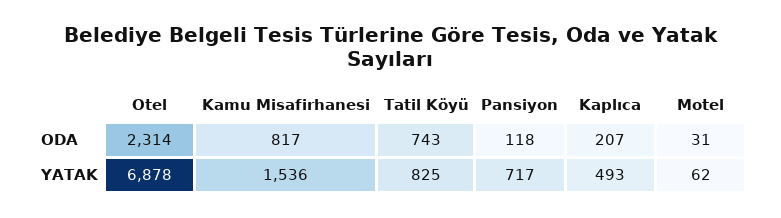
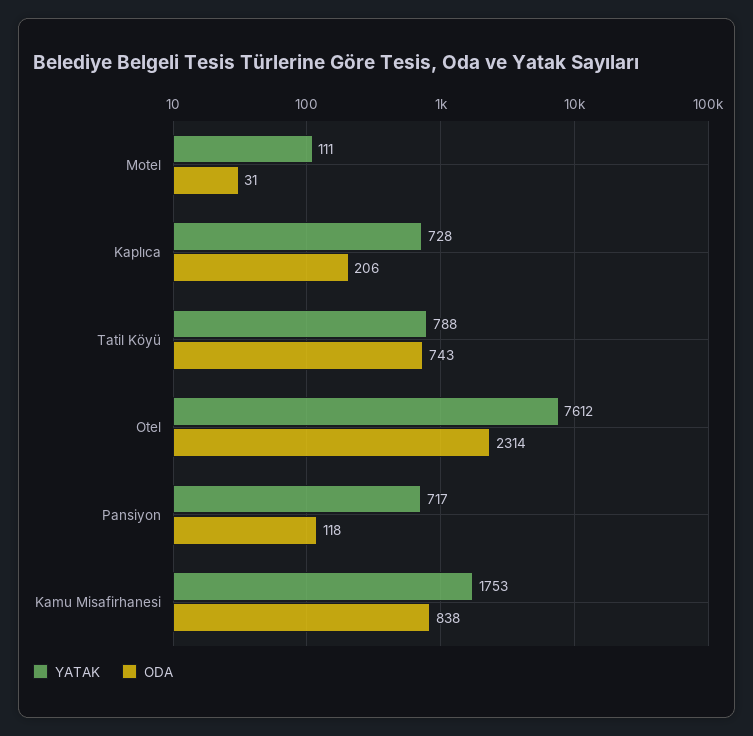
ODA, Kamu Misafirhanesi: 817 -> 838
ODA, Kaplıca: 207 -> 206
YATAK, Otel: 6878 -> 7612
YATAK, Kamu Misafirhanesi: 1536 -> 1753
YATAK, Tatil Köyü: 825 -> 788
YATAK, Kaplıca: 493 -> 728
YATAK, Motel: 62 -> 111

